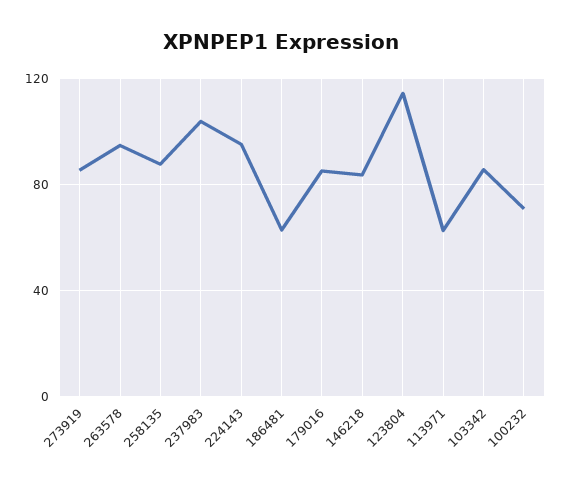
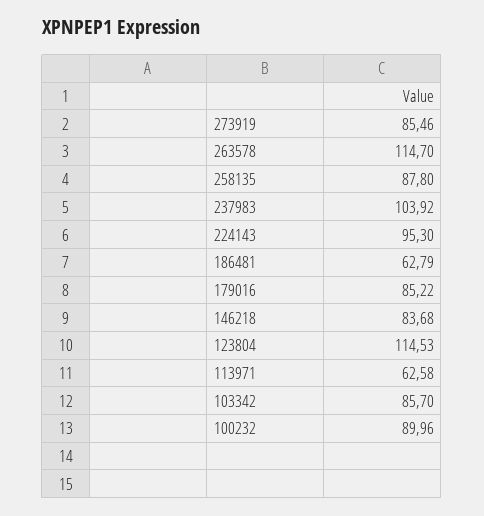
263578: 95 -> 114.7
100232: 70 -> 89.96

